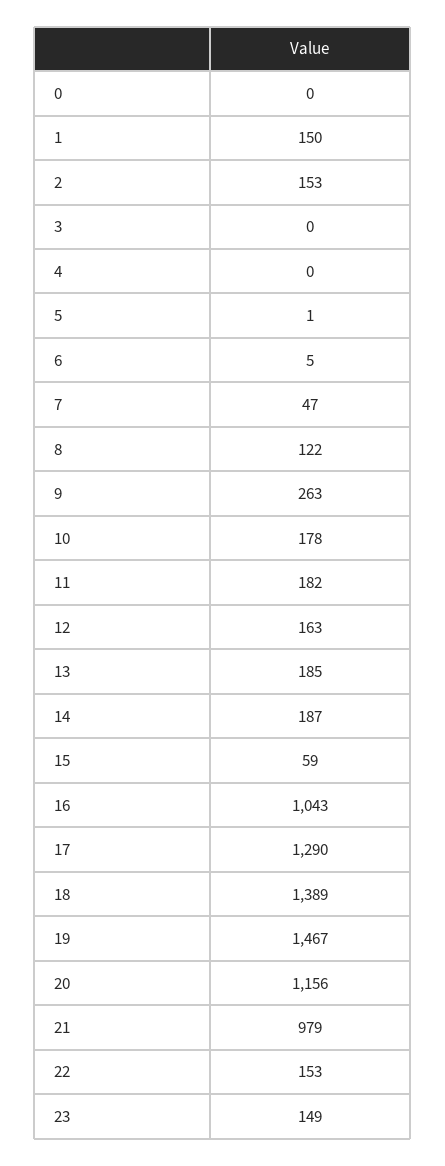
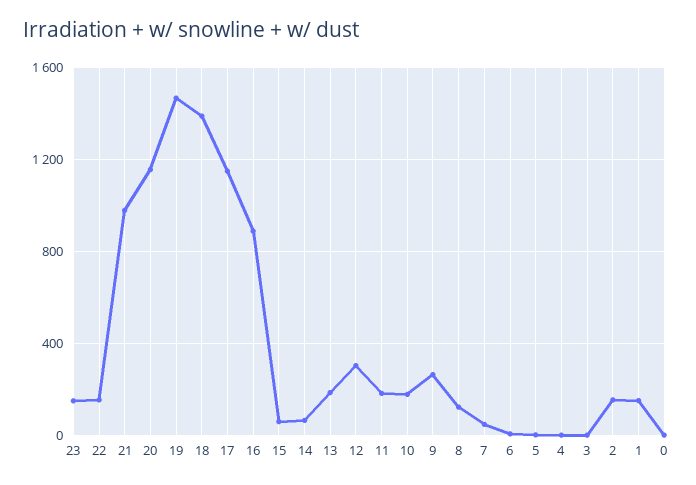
12: 163 -> 300
14: 187 -> 50
16: 1043 -> 900
17: 1290 -> 1150

